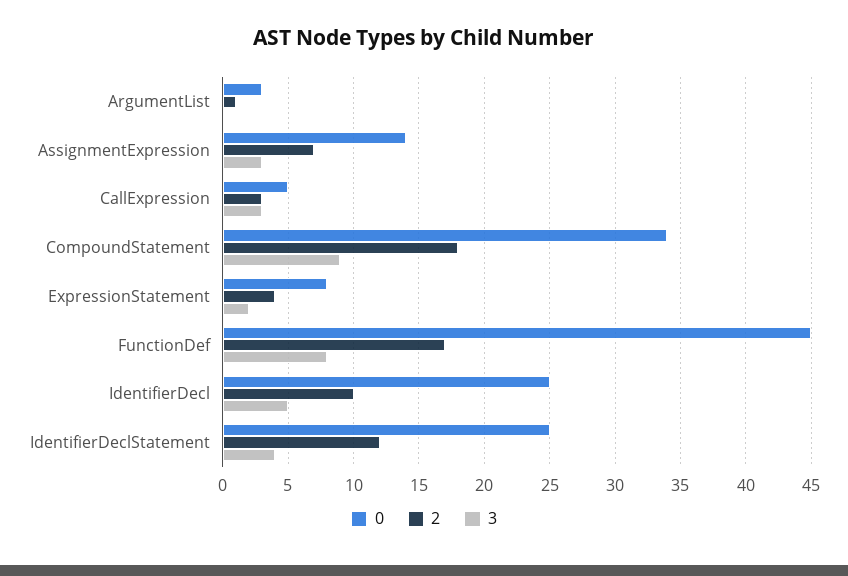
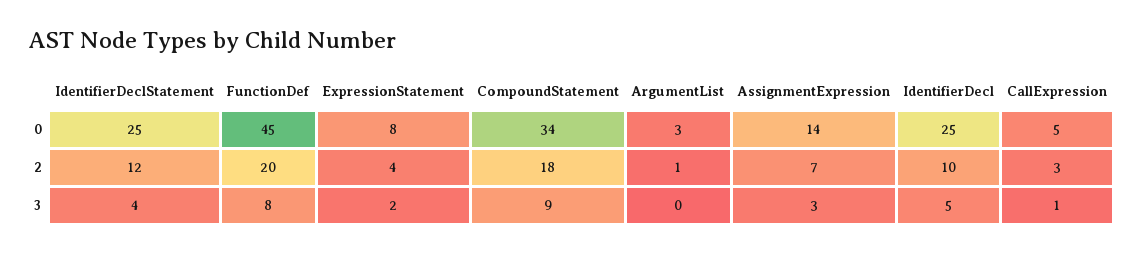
3, CallExpression: 3 -> 1
2, FunctionDef: 17 -> 20

